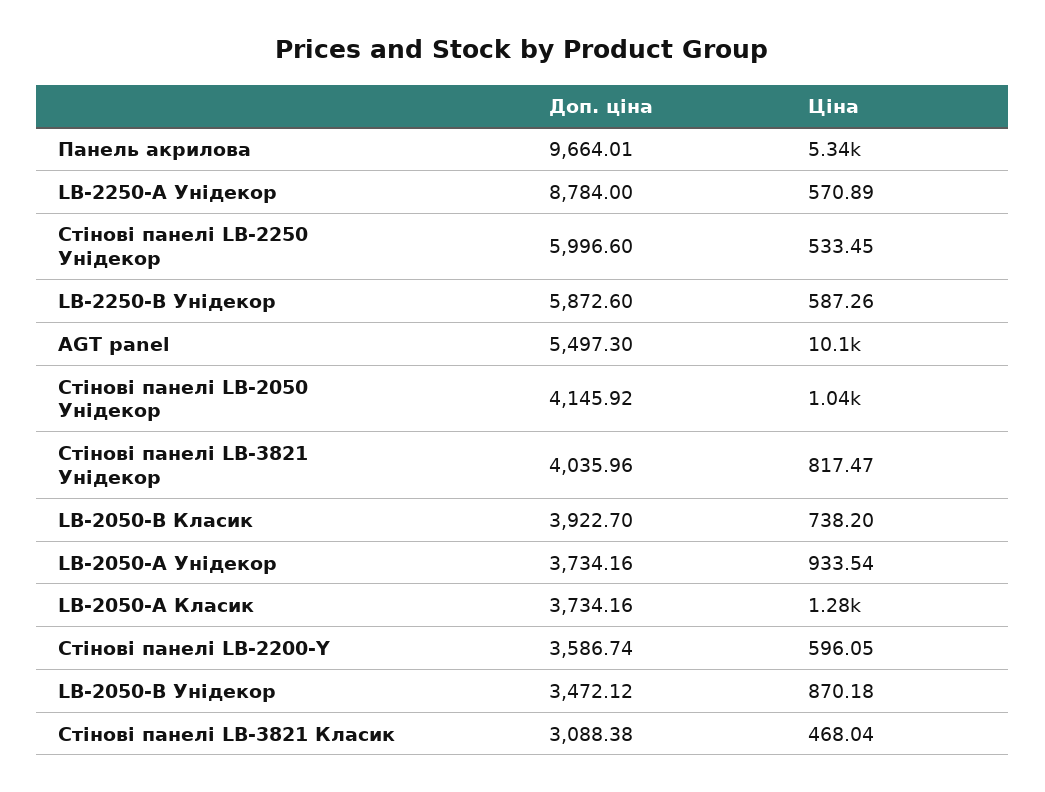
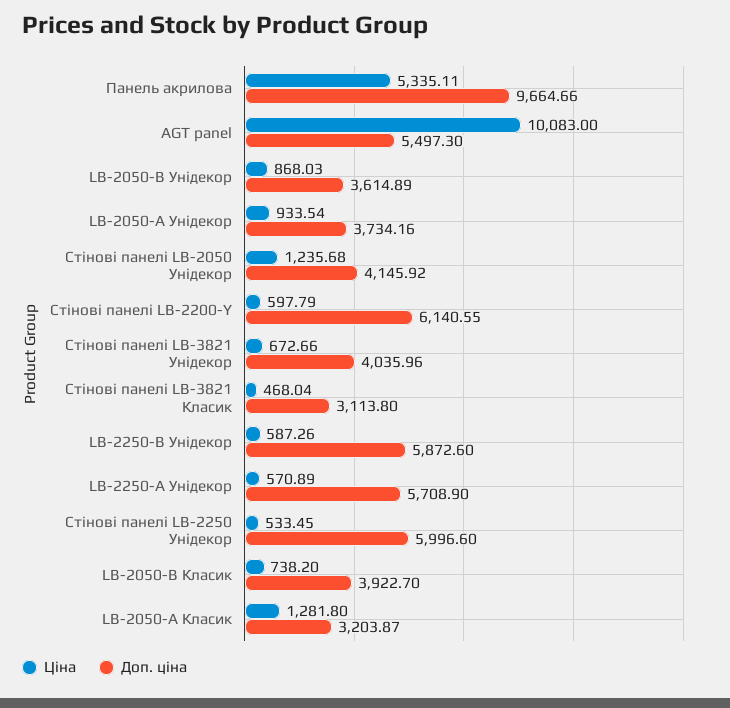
Доп. ціна, Панель акрилова: 9664.01 -> 9664.66
Доп. ціна, LB-2250-А Унідекор: 8784 -> 5708.9
Ціна, Стінові панелі LB-2050 Унідекор: 1040 -> 1235.68
Ціна, Стінові панелі LB-3821 Унідекор: 817.47 -> 672.66
Доп. ціна, LB-2050-А Класик: 3734.16 -> 3203.87
Доп. ціна, Стінові панелі LB-2200-Y: 3586.74 -> 6140.55
Ціна, Стінові панелі LB-2200-Y: 596.05 -> 597.79
Доп. ціна, LB-2050-В Унідекор: 3472.12 -> 3614.89
Ціна, LB-2050-В Унідекор: 870.18 -> 868.03
Доп. ціна, Стінові панелі LB-3821 Класик: 3088.38 -> 3113.8

